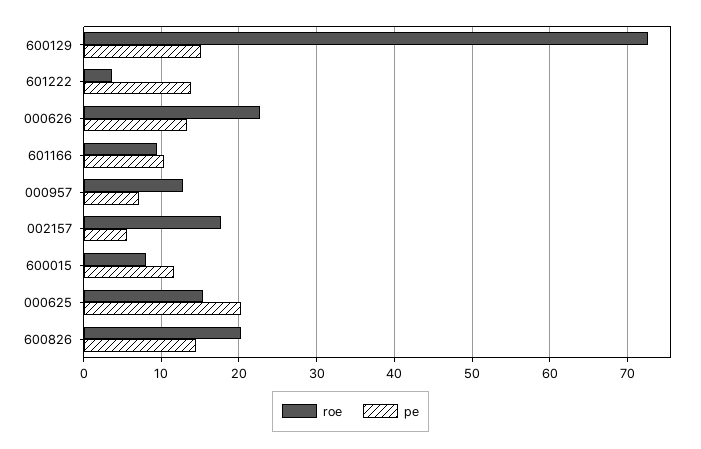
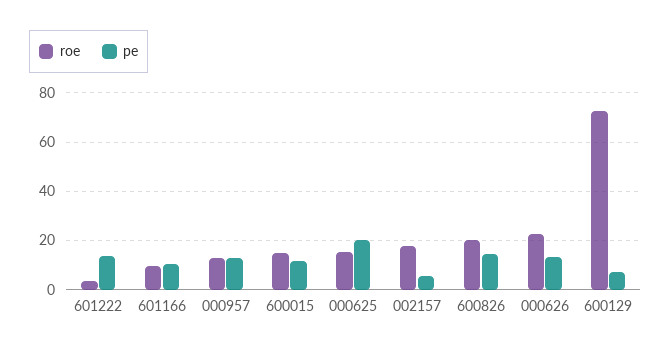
pe, 600129: 15 -> 7.5
pe, 000957: 7 -> 12.5
roe, 600015: 8 -> 15

